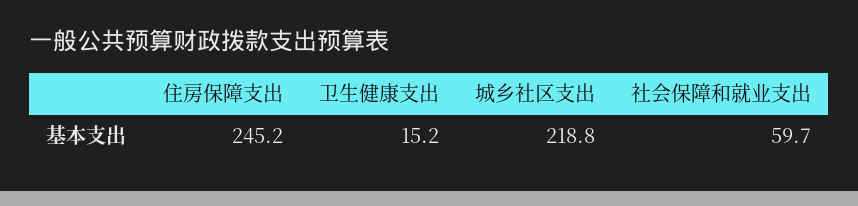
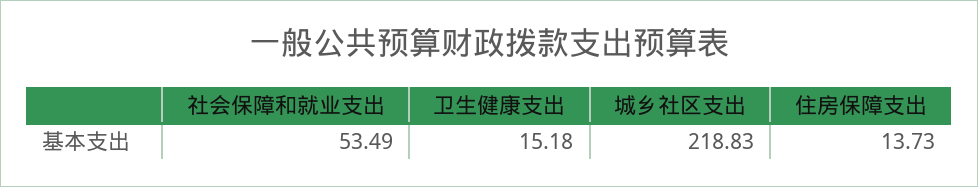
住房保障支出: 245.2 -> 13.73
社会保障和就业支出: 59.7 -> 53.49

